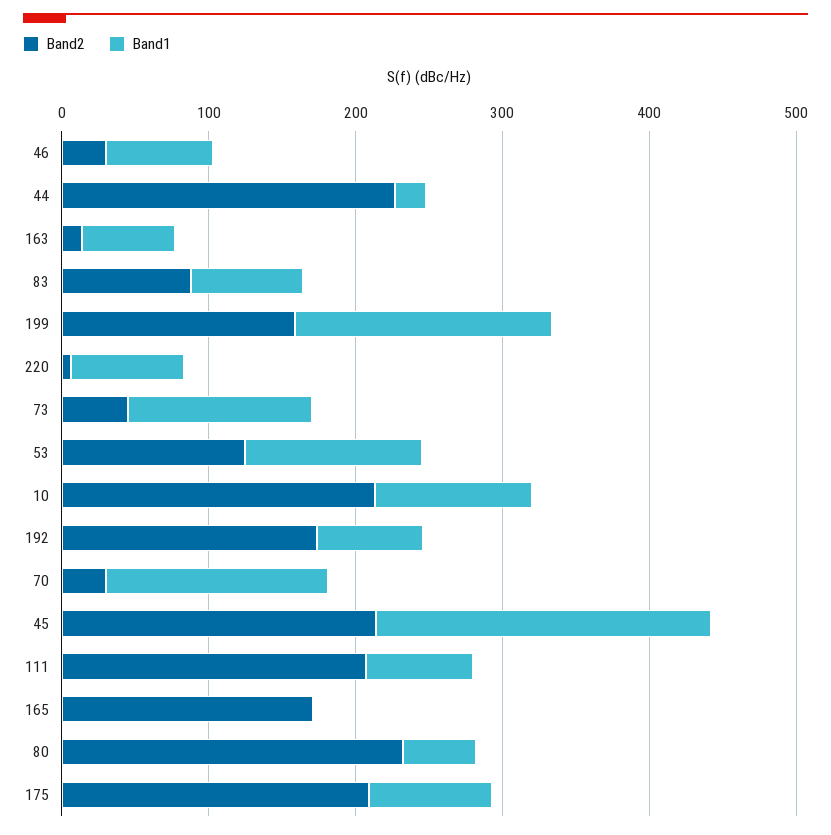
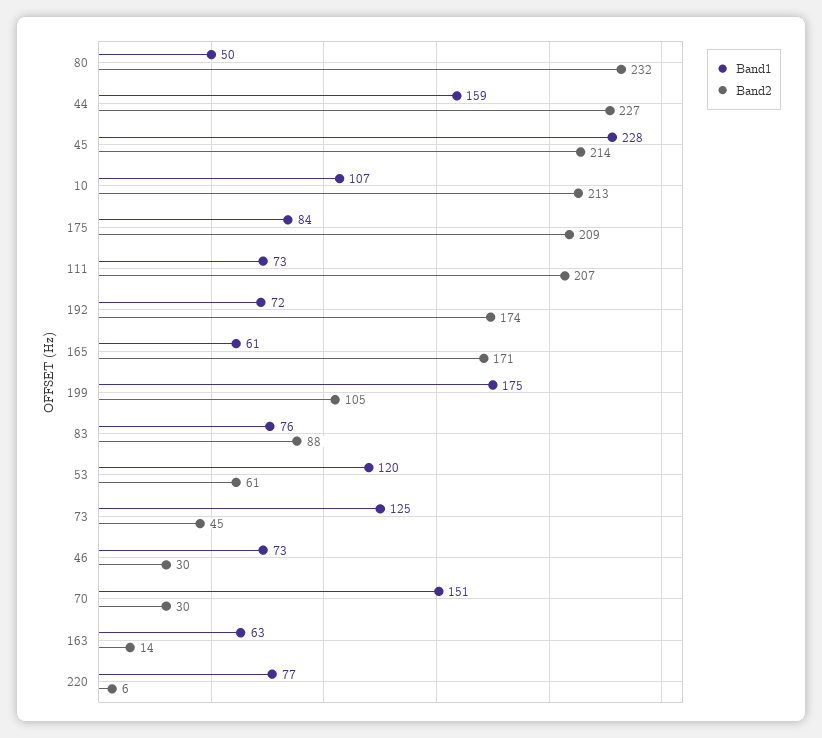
Band1, 44: 20 -> 159
Band2, 199: 160 -> 105
Band2, 53: 120 -> 61
Band1, 165: 0 -> 61

